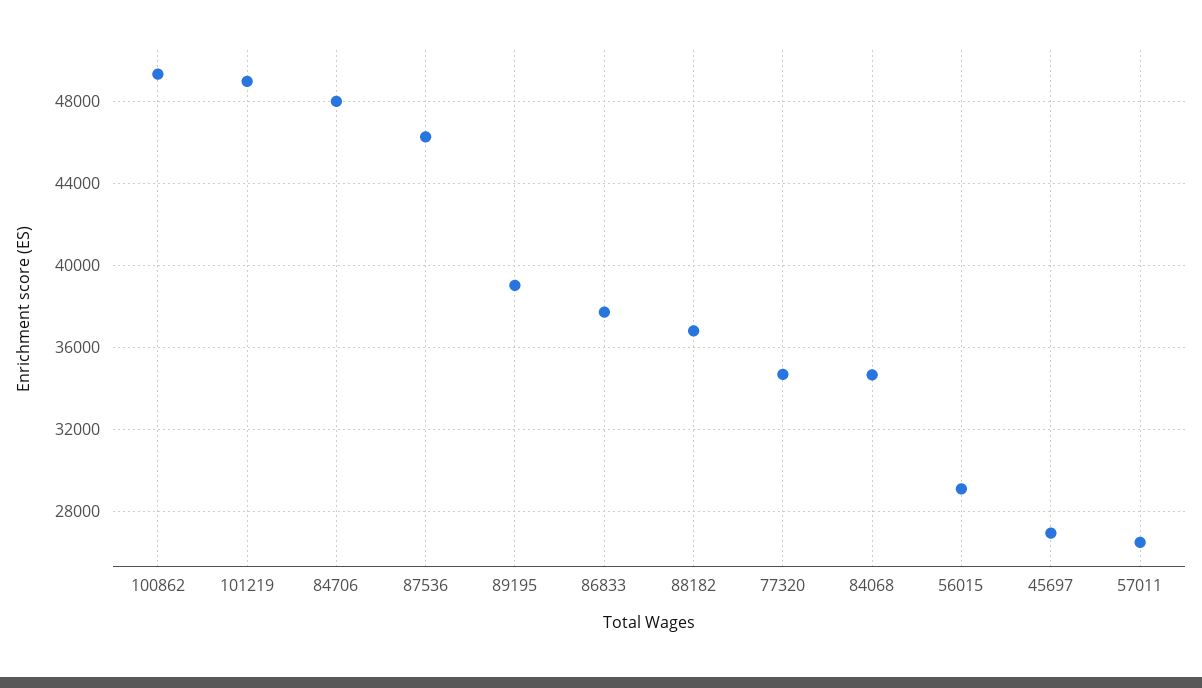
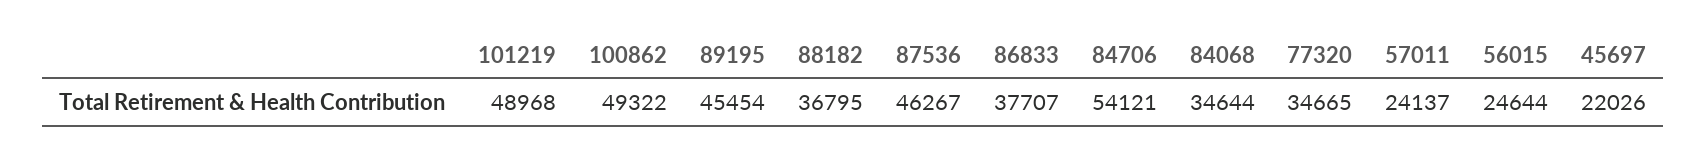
84706: 48000 -> 54121
89195: 39000 -> 45454
56015: 29000 -> 24644
45697: 27000 -> 22026
57011: 26500 -> 24137

